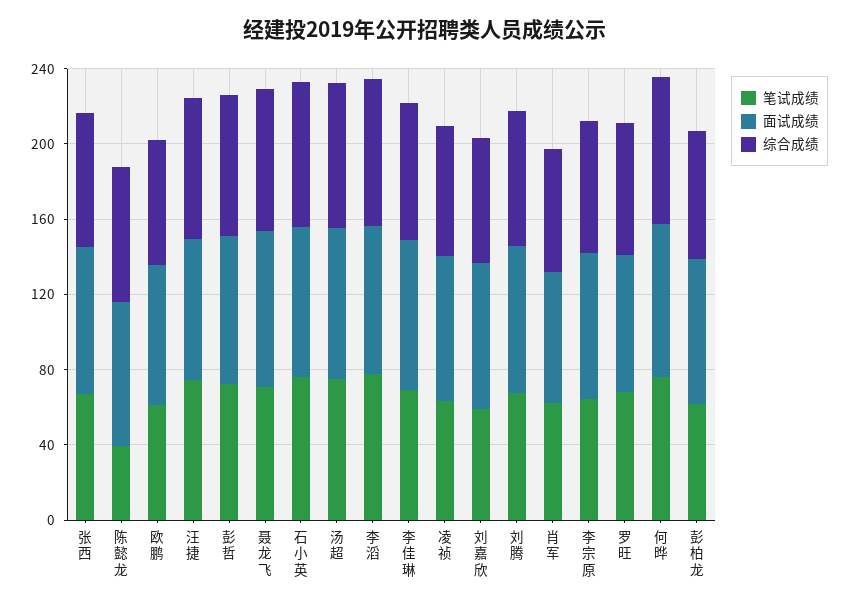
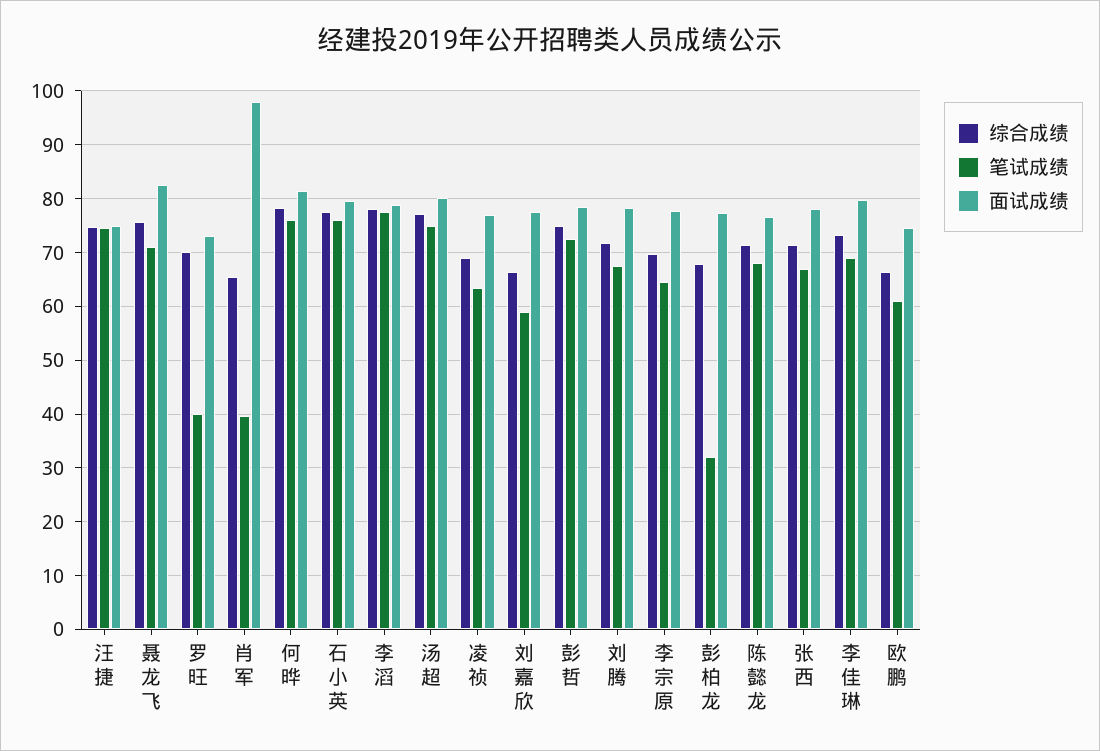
笔试成绩, 陈懿龙: 40 -> 68
笔试成绩, 肖军: 60 -> 40
面试成绩, 肖军: 70 -> 98
笔试成绩, 罗旺: 70 -> 40
笔试成绩, 彭柏龙: 60 -> 32

